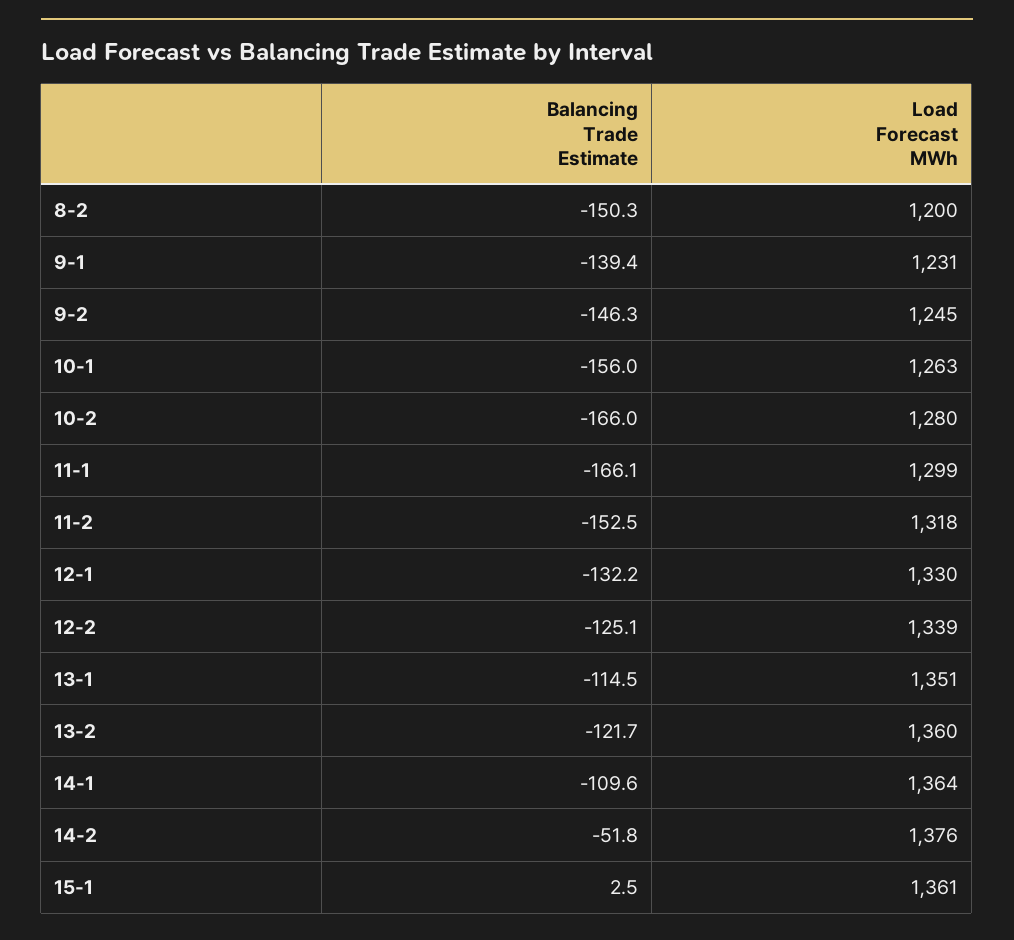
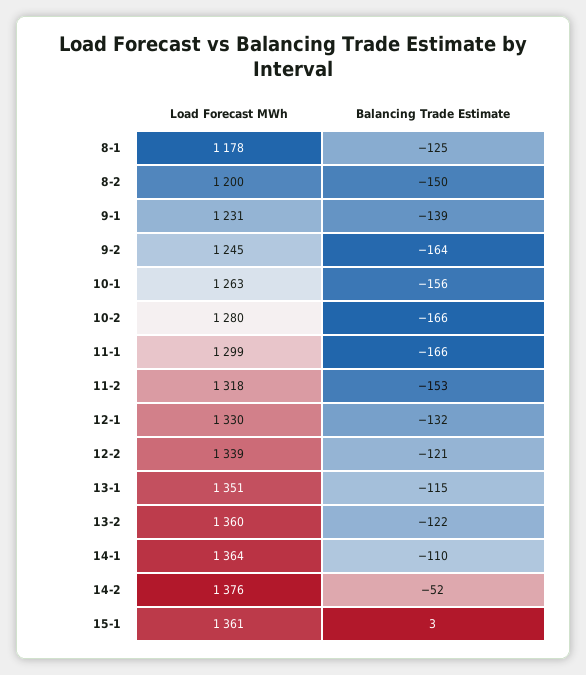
Balancing Trade Estimate, 9-2: -146.3 -> -164
Balancing Trade Estimate, 12-2: -125.1 -> -121
Load Forecast MWh, 8-1: none -> 1178
Balancing Trade Estimate, 8-1: none -> -125

